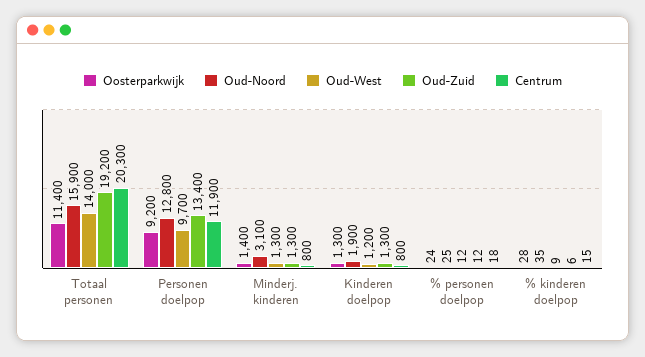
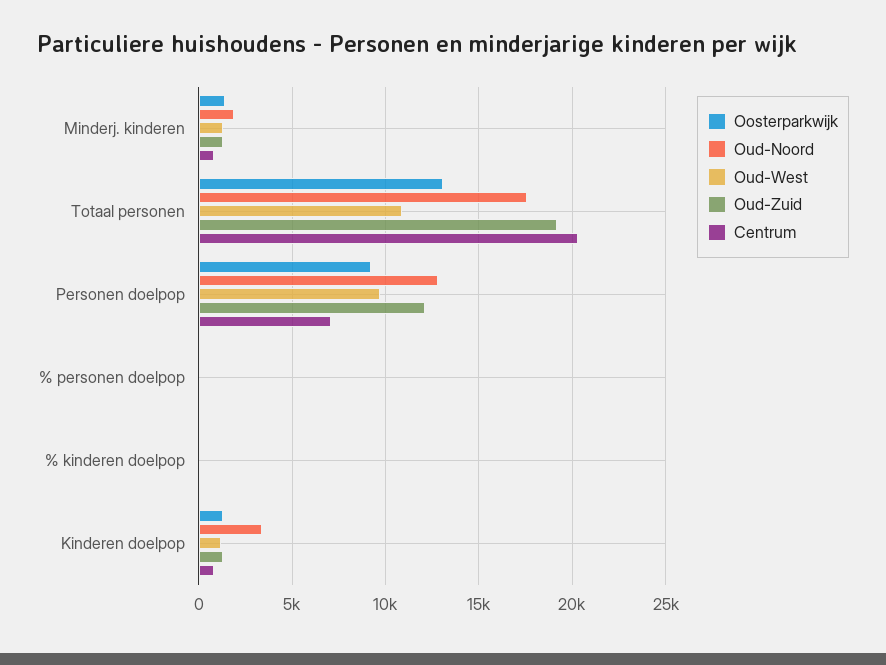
Oosterparkwijk, Totaal personen: 11400 -> 13000
Oud-Noord, Totaal personen: 15900 -> 17500
Oud-West, Totaal personen: 14000 -> 11000
Oud-Zuid, Personen doelpop: 13400 -> 12000
Centrum, Personen doelpop: 11900 -> 7000
Oud-Noord, Minderj. kinderen: 3100 -> 2000
Oud-Noord, Kinderen doelpop: 1900 -> 3500

